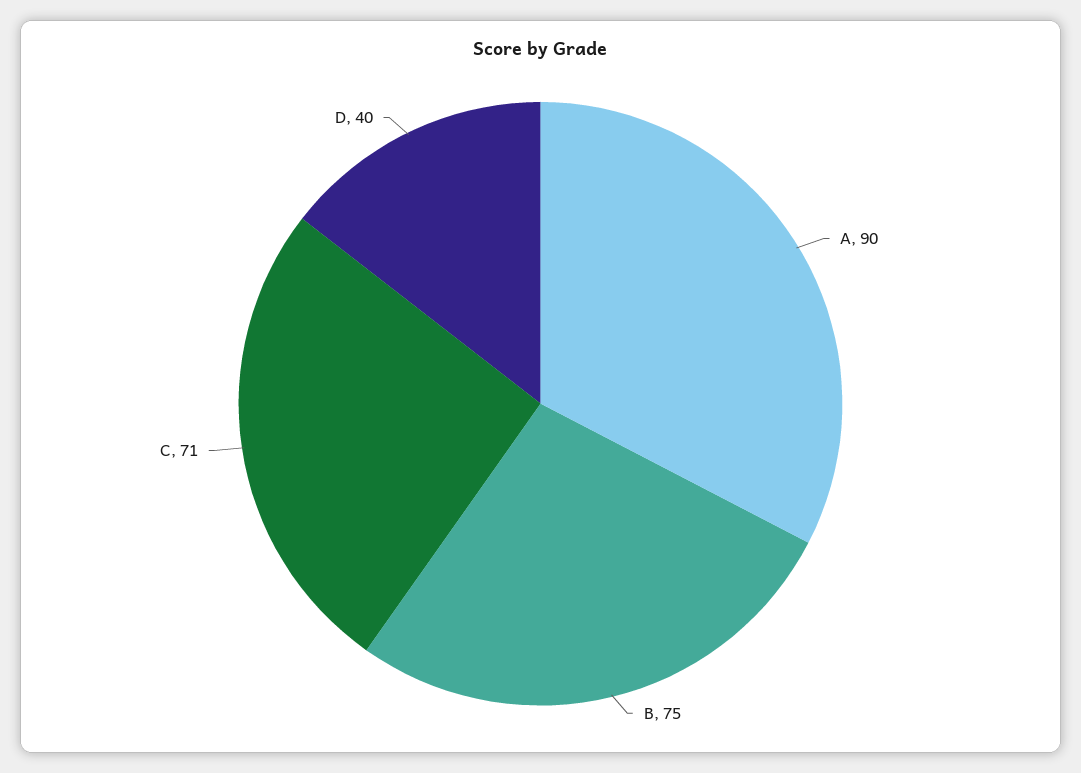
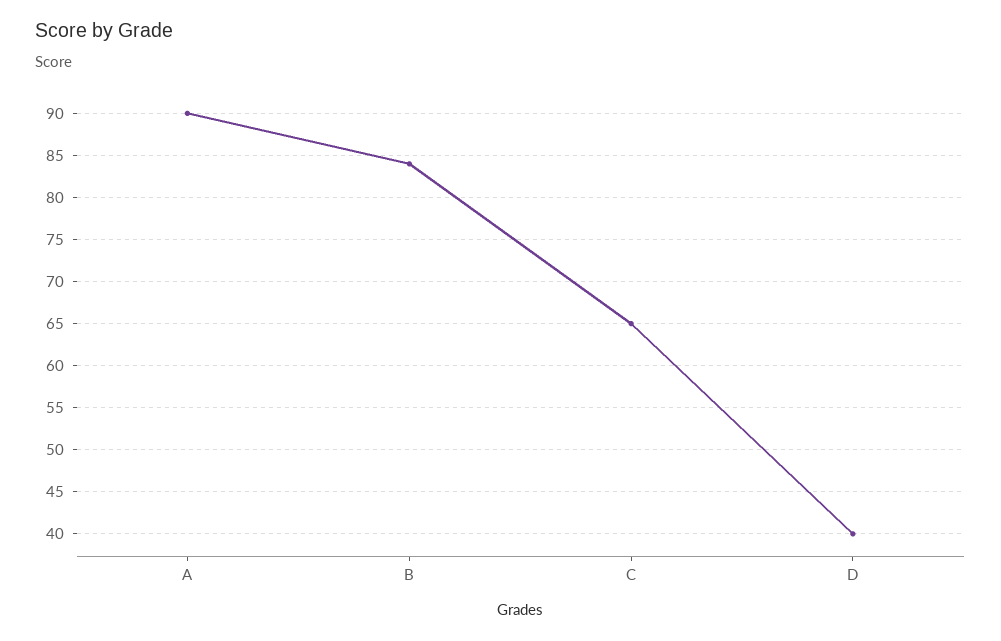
B: 75 -> 84
C: 71 -> 65

